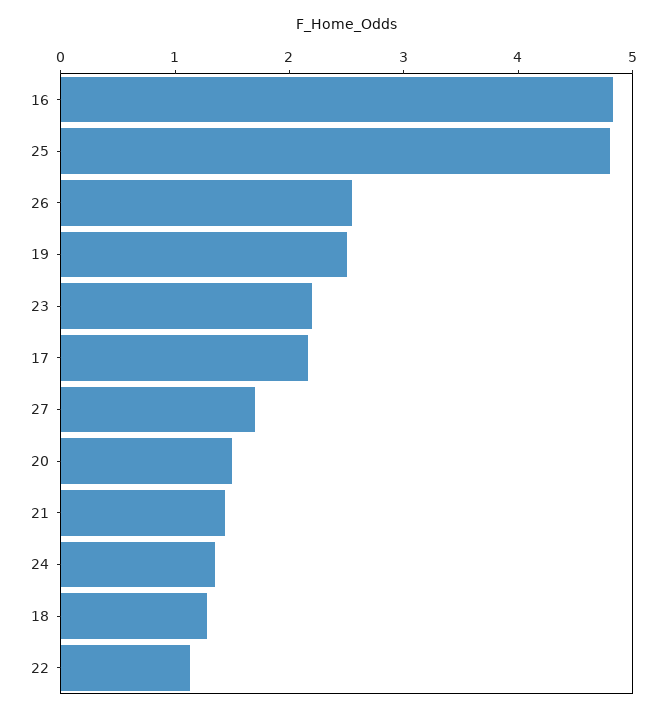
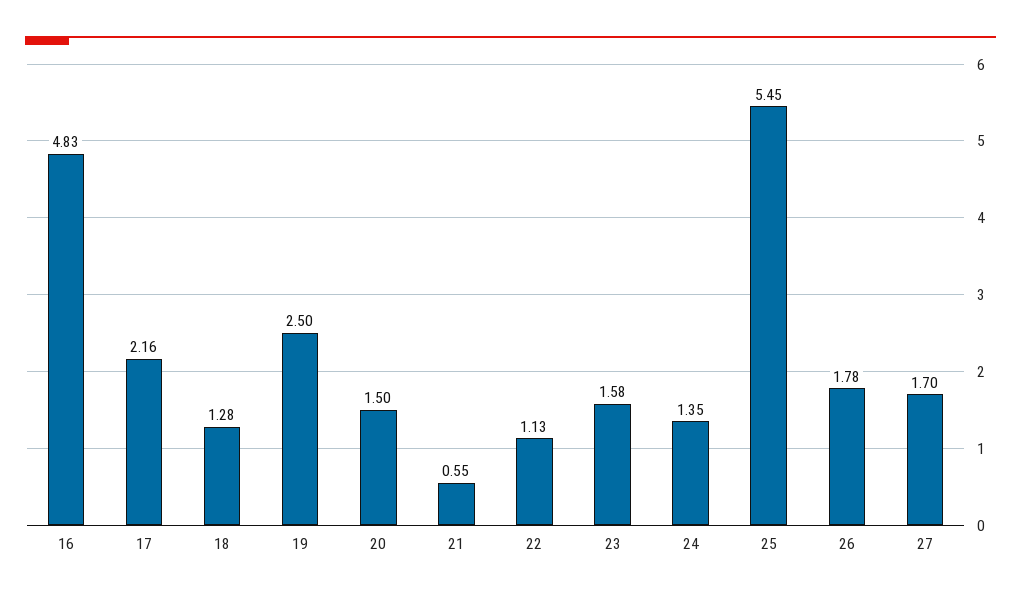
25: 4.8 -> 5.45
26: 2.6 -> 1.78
23: 2.2 -> 1.58
21: 1.4 -> 0.55

